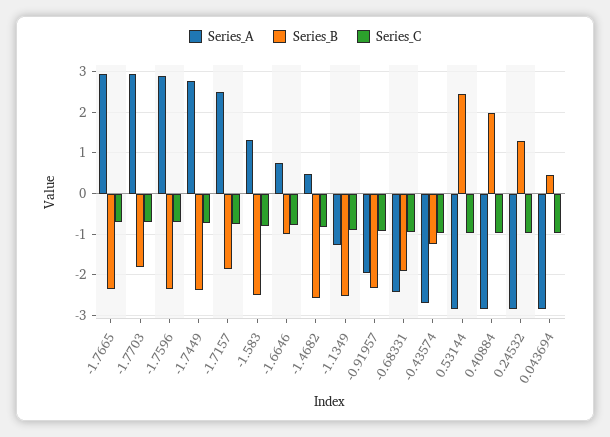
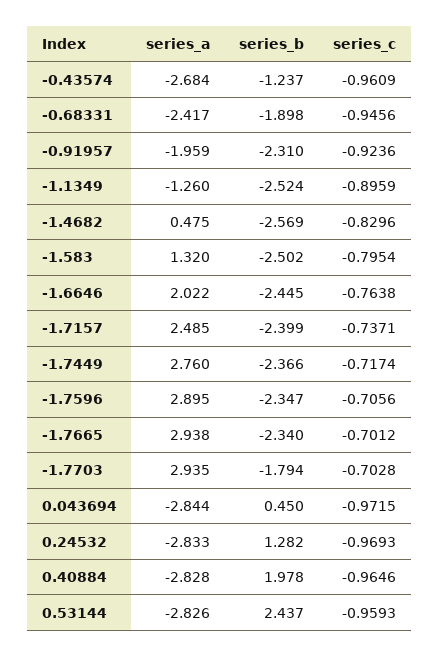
Series_B, -1.7157: -1.8 -> -2.399
Series_A, -1.6646: 0.8 -> 2.022
Series_B, -1.6646: -1 -> -2.445

